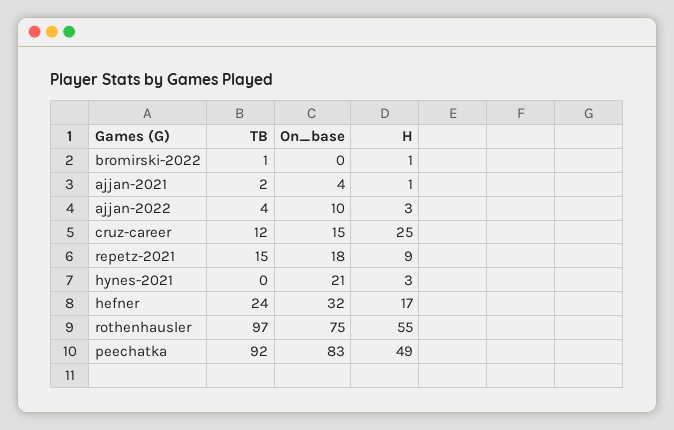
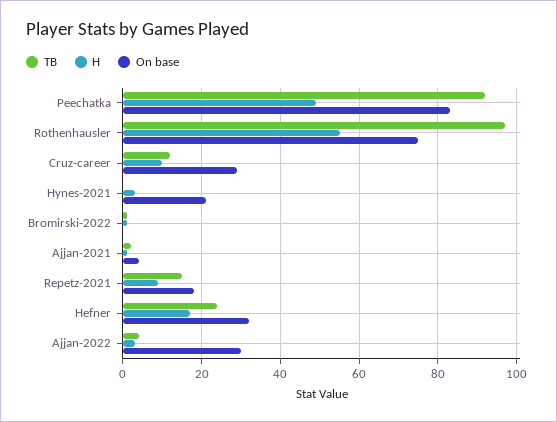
On_base, ajjan-2022: 10 -> 30
On_base, cruz-career: 15 -> 30
H, cruz-career: 25 -> 10

